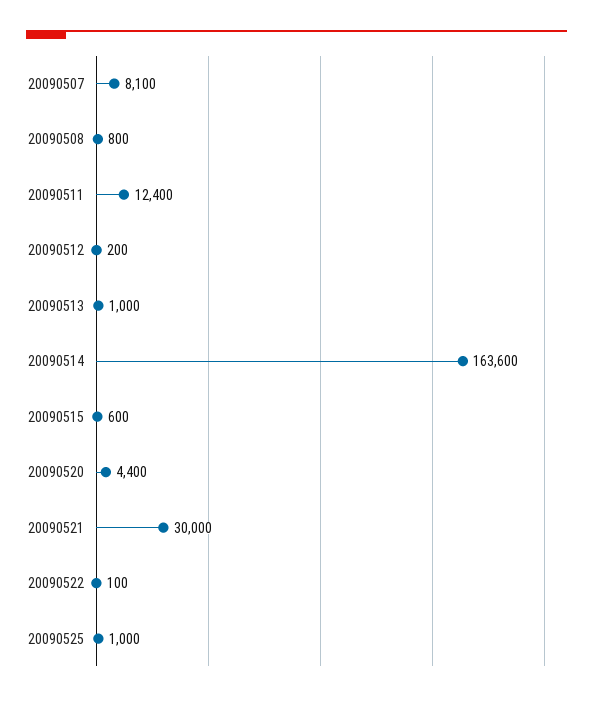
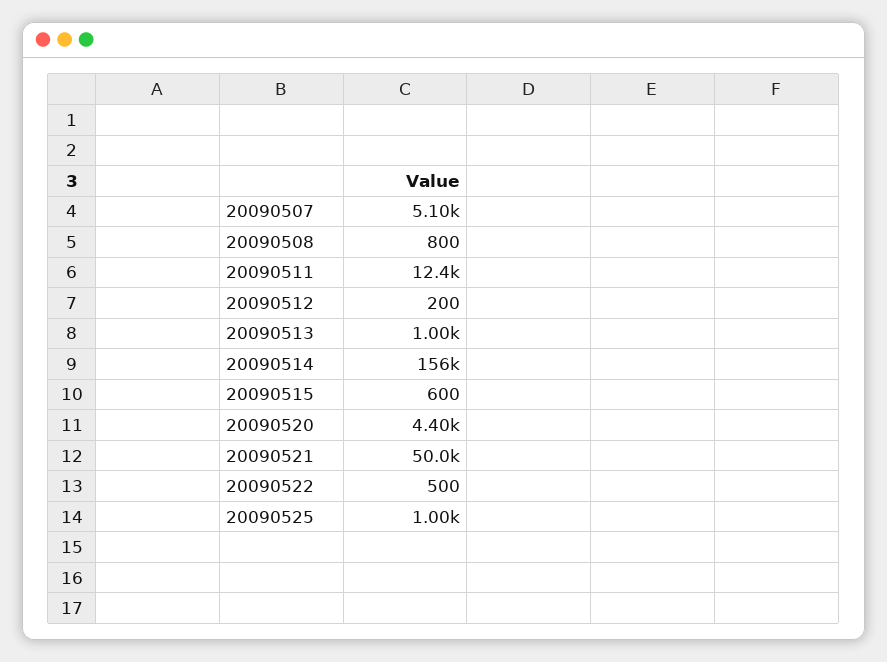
20090507: 8100 -> 5100
20090514: 163600 -> 156000
20090521: 30000 -> 50000
20090522: 100 -> 500

